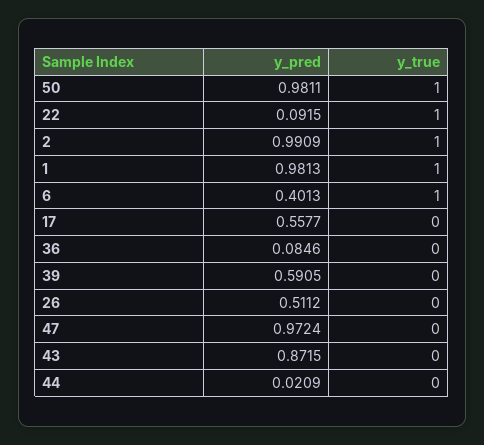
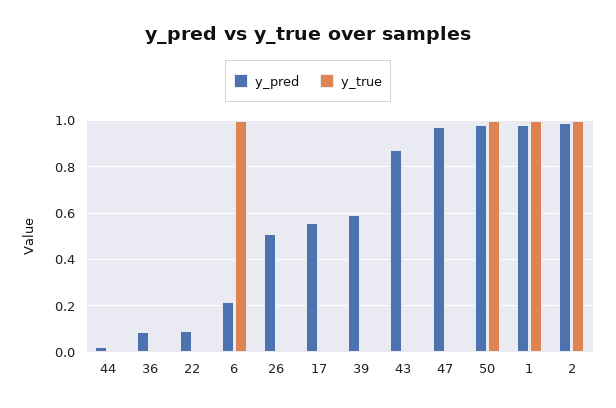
y_true, 22: 1 -> 0
y_pred, 6: 0.4013 -> 0.2

